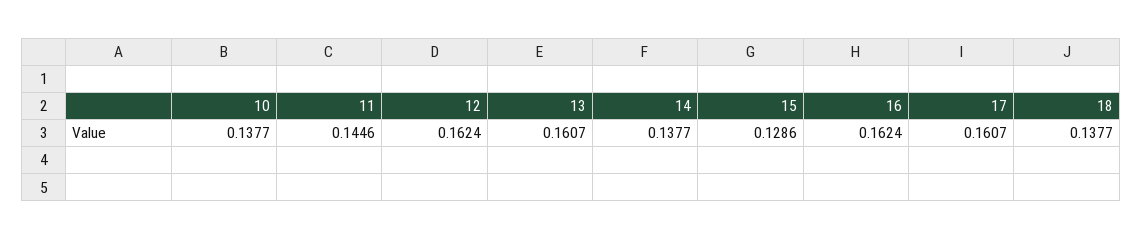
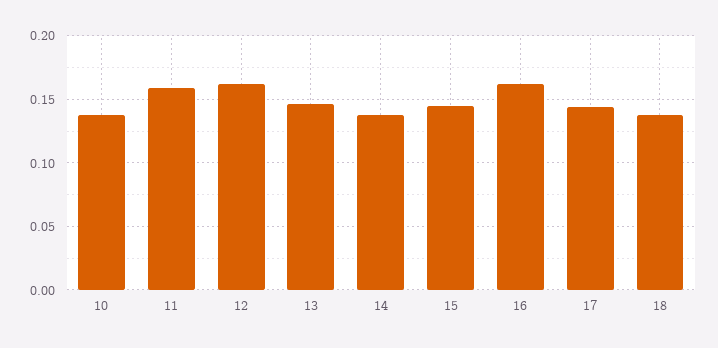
11: 0.1446 -> 0.16
13: 0.1607 -> 0.145
15: 0.1286 -> 0.145
17: 0.1607 -> 0.145

